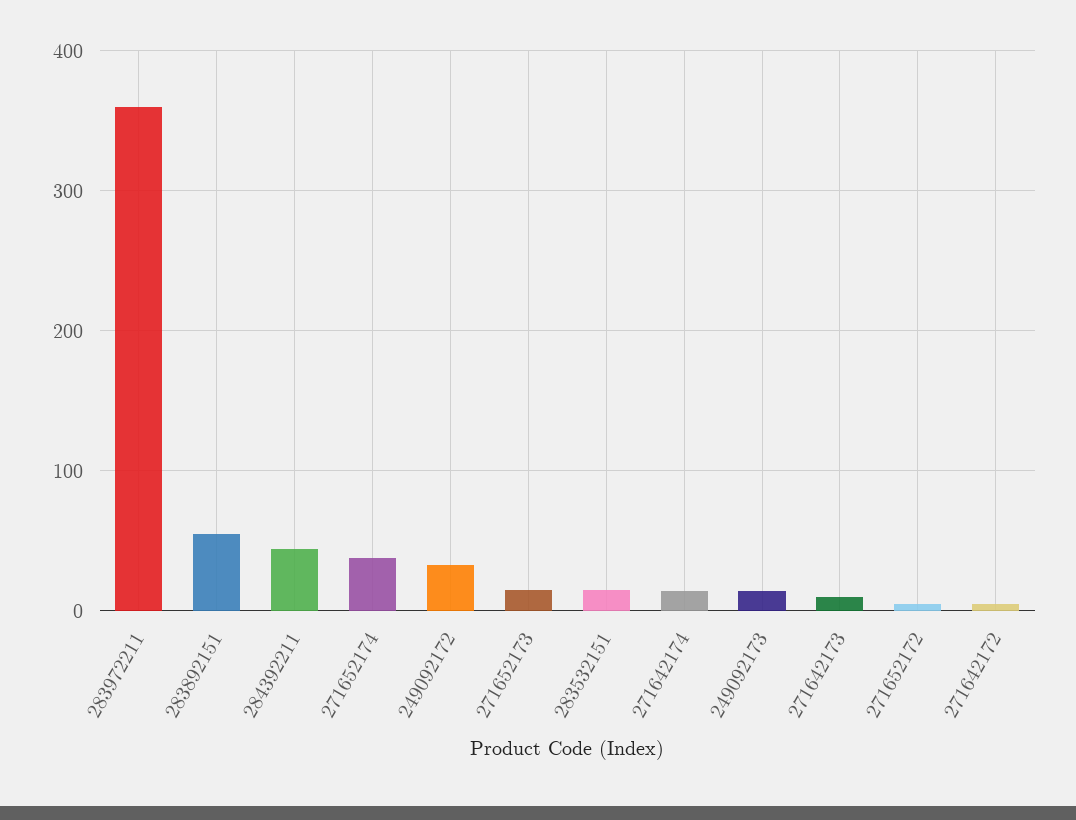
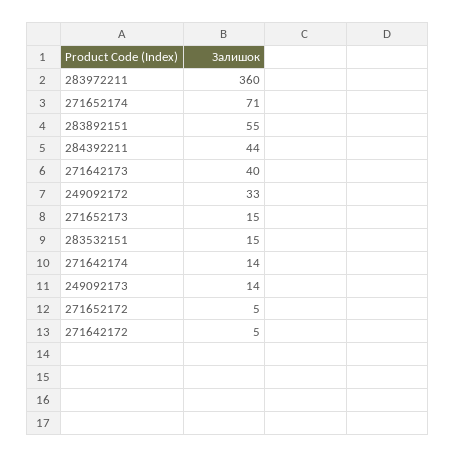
271652174: 40 -> 71
271642173: 10 -> 40

